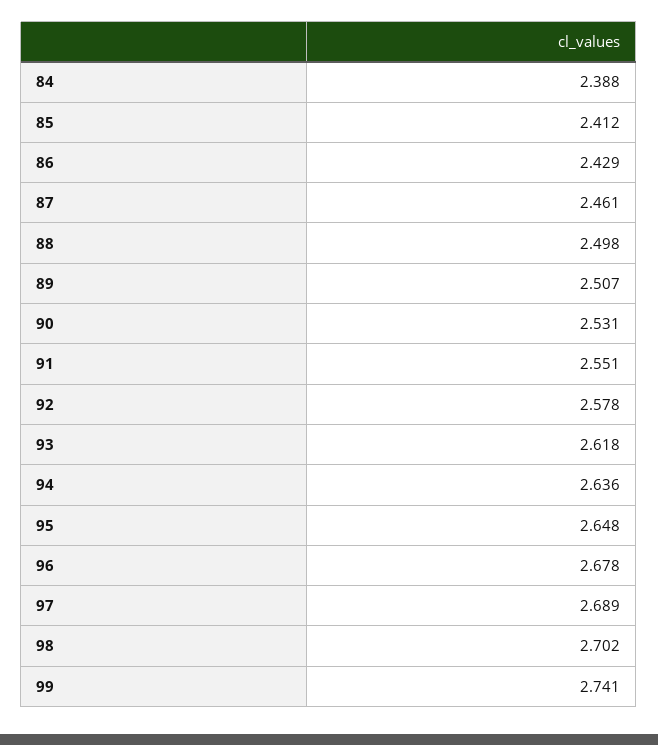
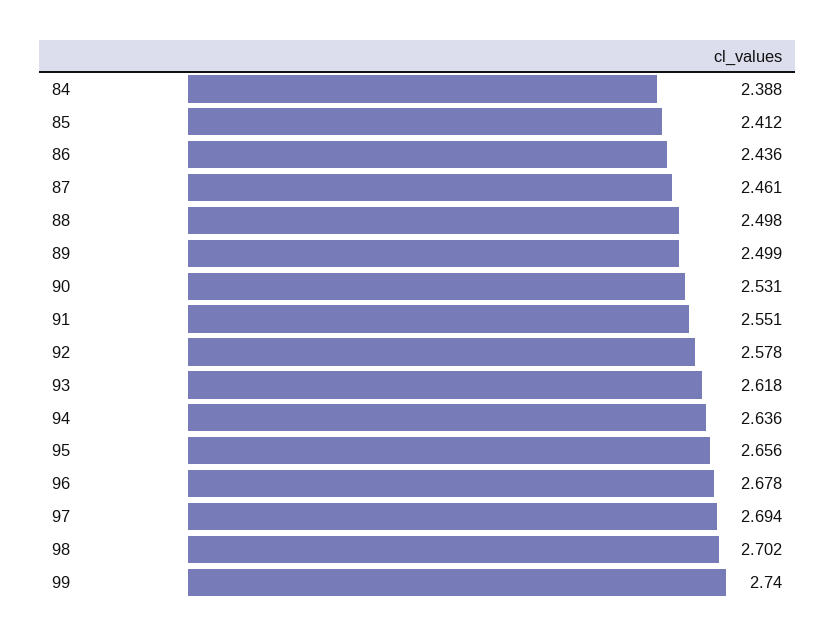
86: 2.429 -> 2.436
89: 2.507 -> 2.499
95: 2.648 -> 2.656
97: 2.689 -> 2.694
99: 2.741 -> 2.74

